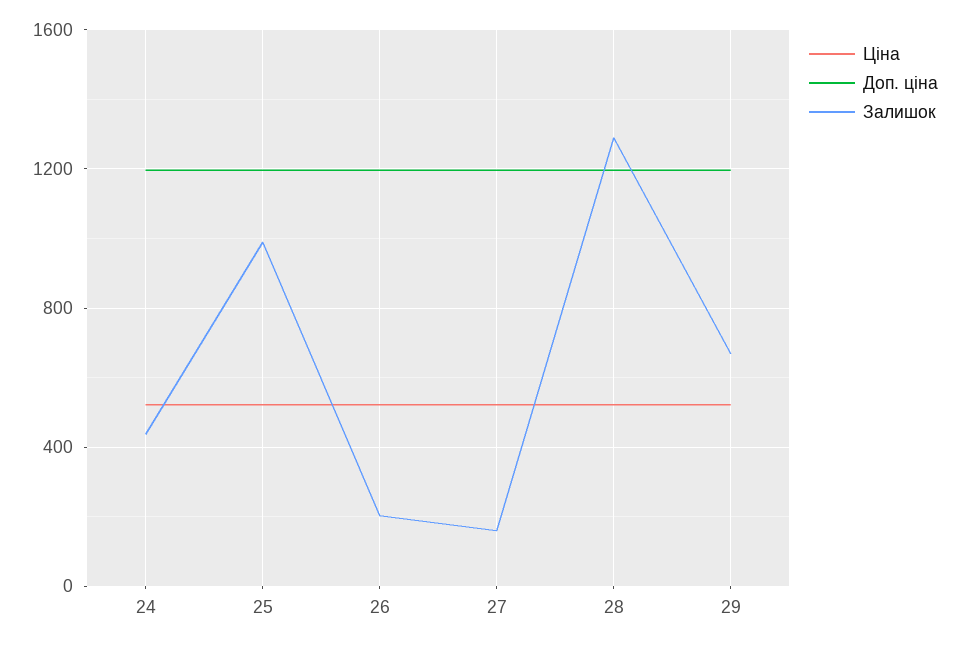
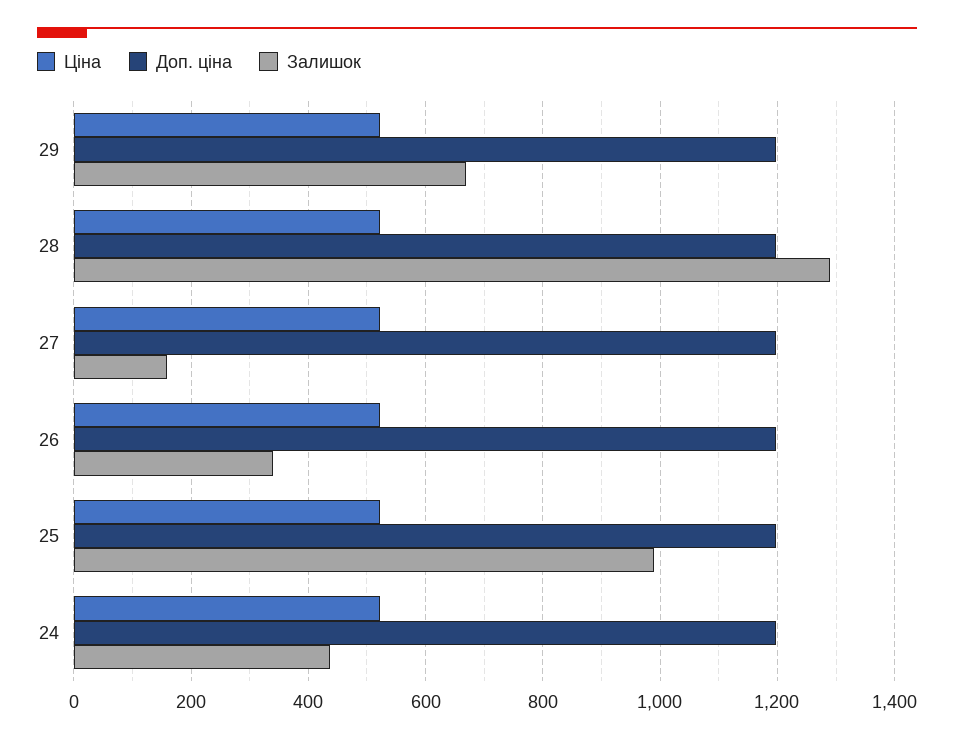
Залишок, 26: 200 -> 340

